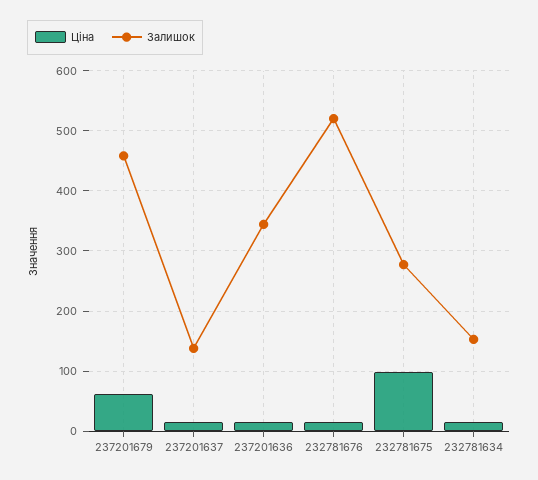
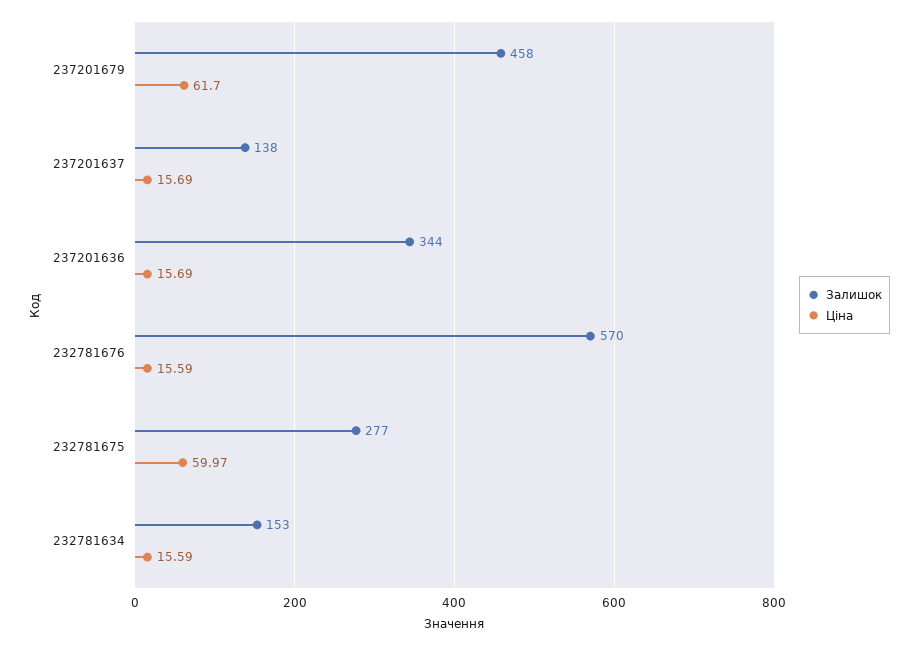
Залишок, 232781676: 520 -> 570
Ціна, 232781675: 100 -> 59.97

